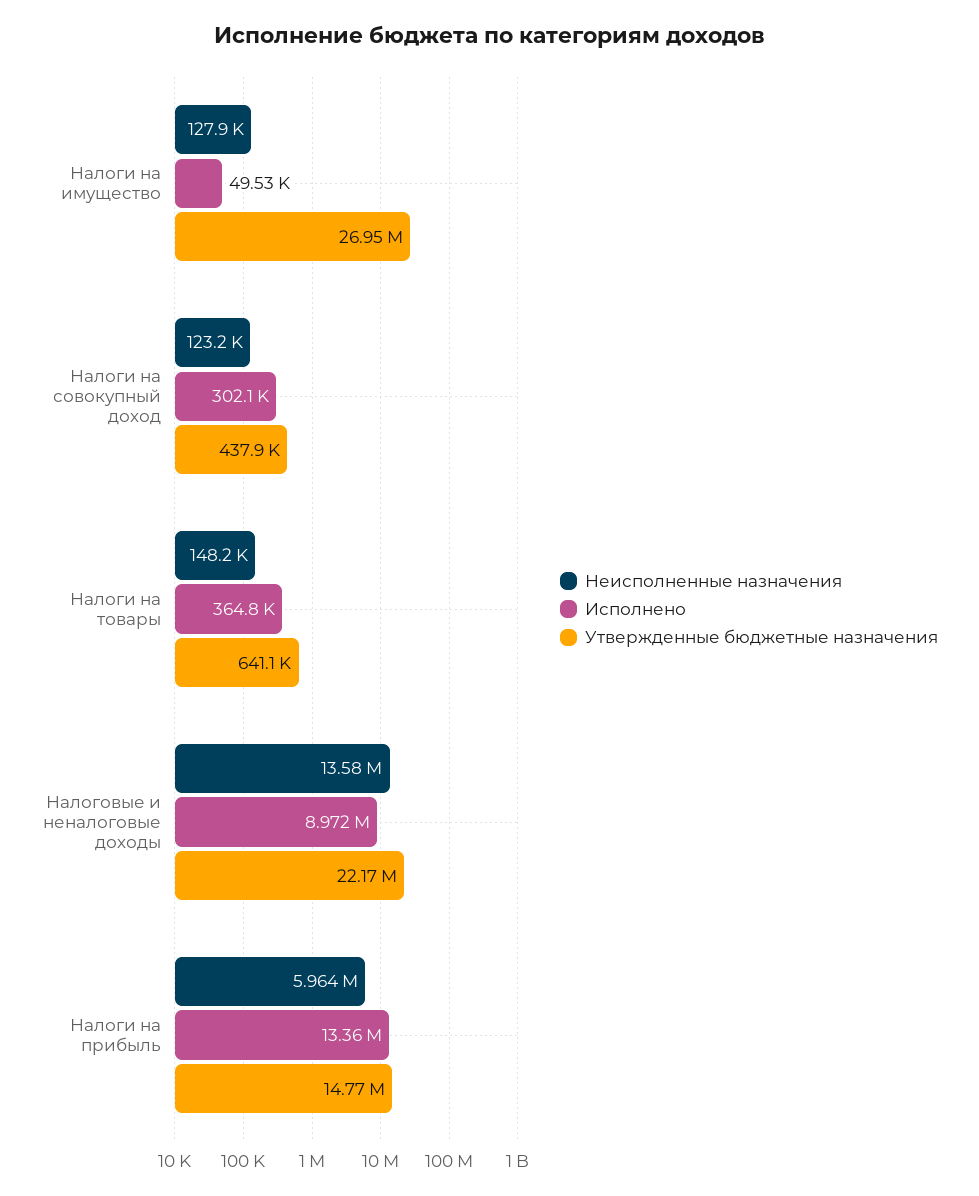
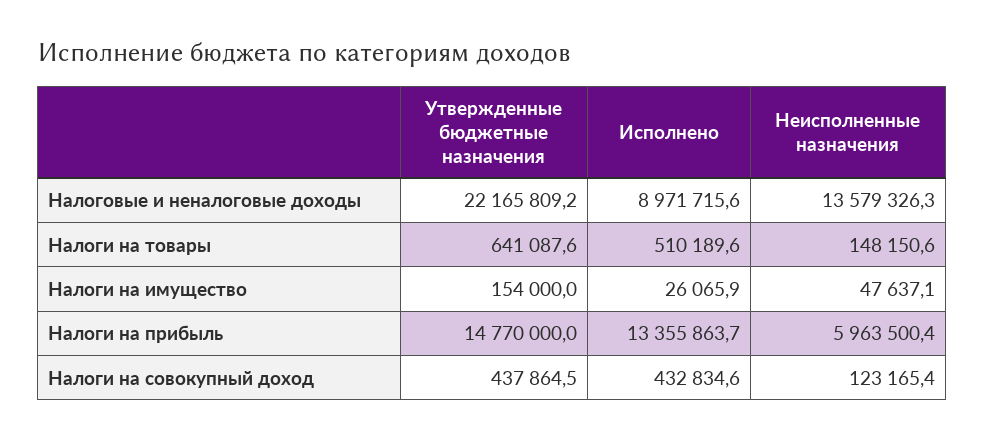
Неисполненные назначения, Налоги на имущество: 127900 -> 47637.1
Исполнено, Налоги на имущество: 49530 -> 26065.9
Утвержденные бюджетные назначения, Налоги на имущество: 26950000 -> 154000
Исполнено, Налоги на совокупный доход: 302100 -> 432834.6
Исполнено, Налоги на товары: 364800 -> 510189.6

